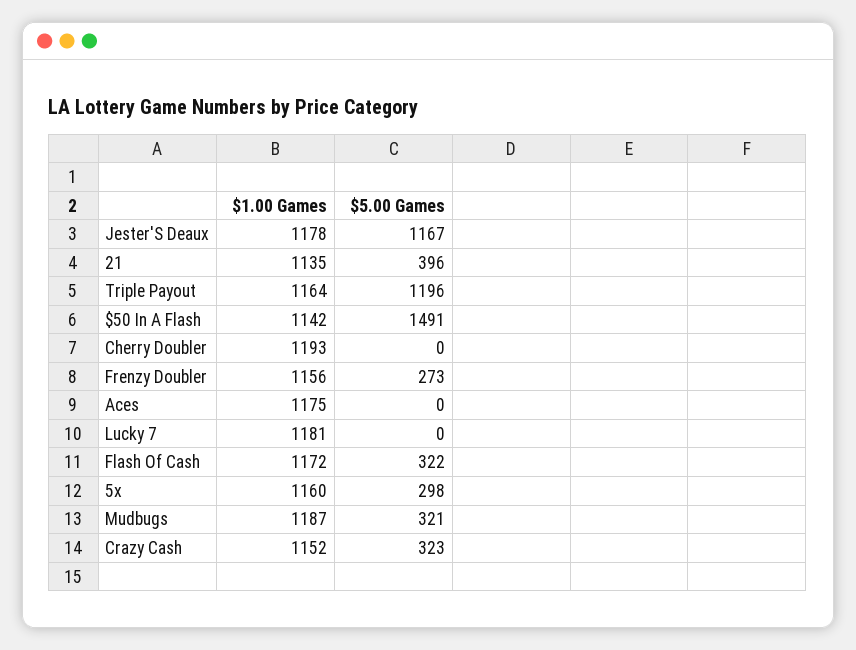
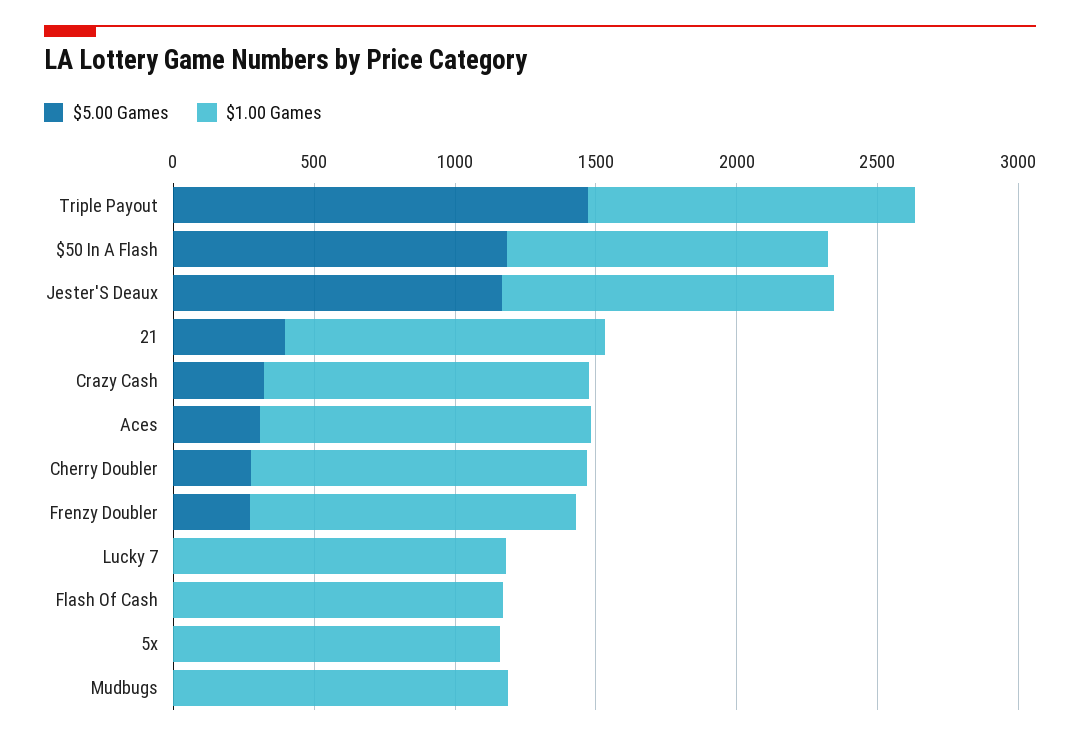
$5.00 Games, Triple Payout: 1196 -> 1500
$5.00 Games, $50 In A Flash: 1491 -> 1200
$5.00 Games, Cherry Doubler: 0 -> 300
$5.00 Games, Aces: 0 -> 300
$5.00 Games, Flash Of Cash: 322 -> 0
$5.00 Games, 5x: 298 -> 0
$5.00 Games, Mudbugs: 321 -> 0

